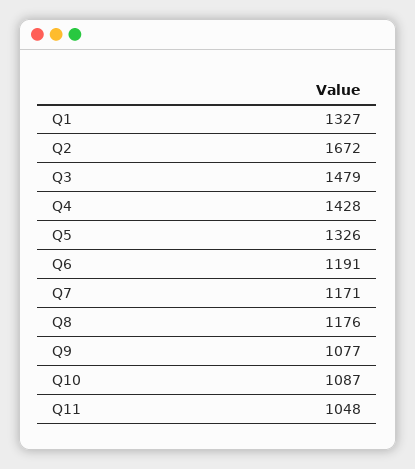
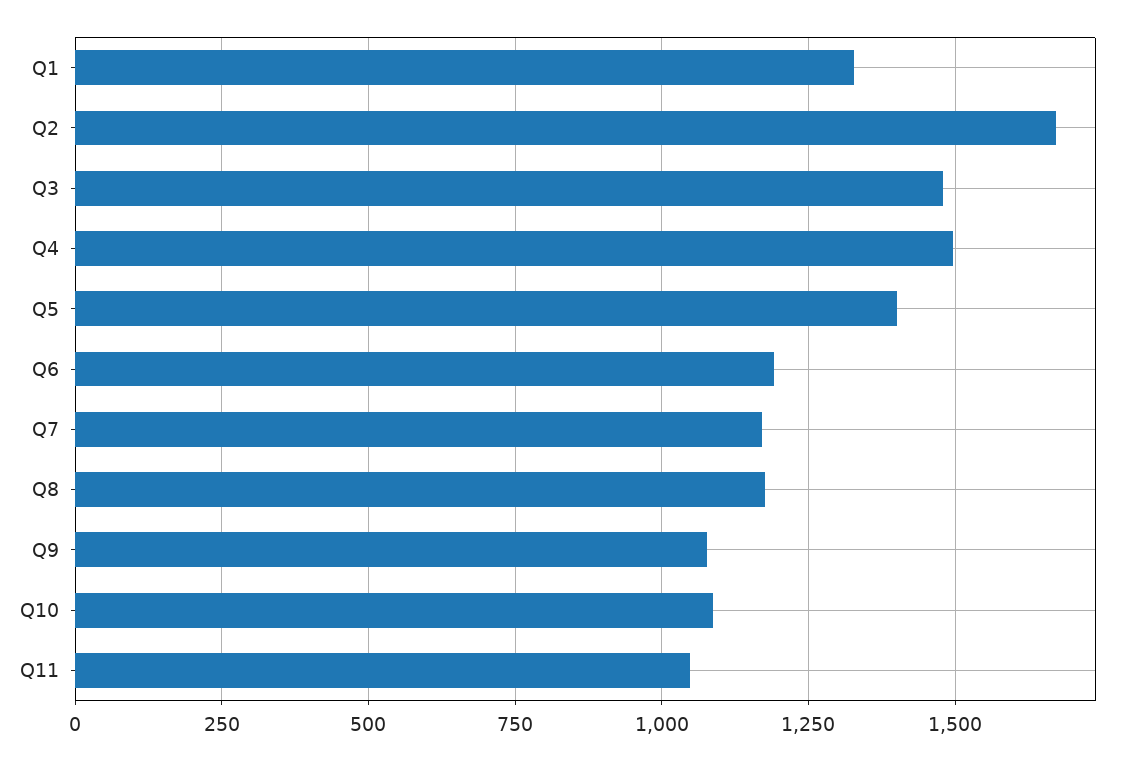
Q4: 1428 -> 1500
Q5: 1326 -> 1400

